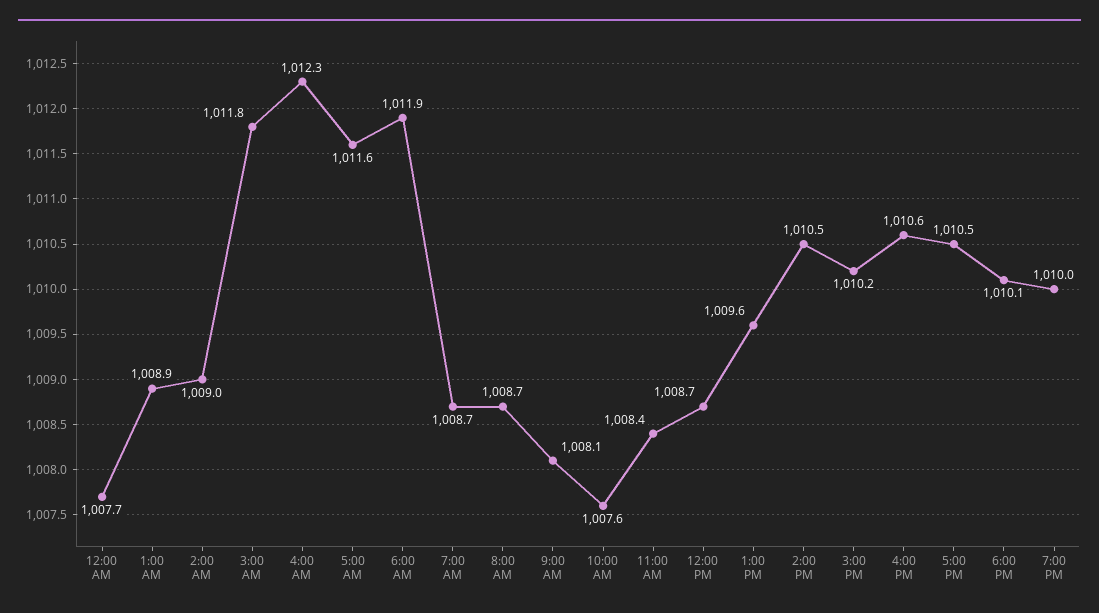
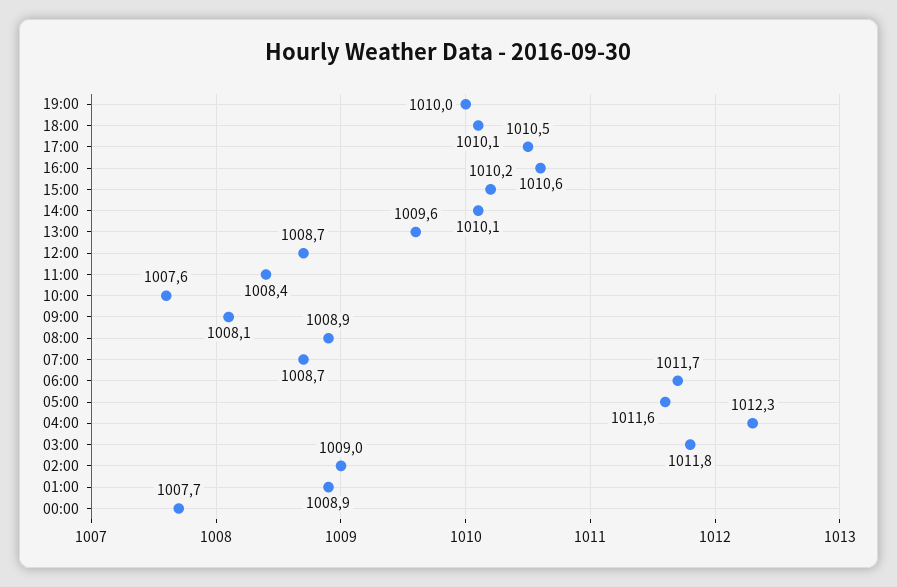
6:00 AM: 1011.9 -> 1011.7
8:00 AM: 1008.7 -> 1008.9
2:00 PM: 1010.5 -> 1010.1

